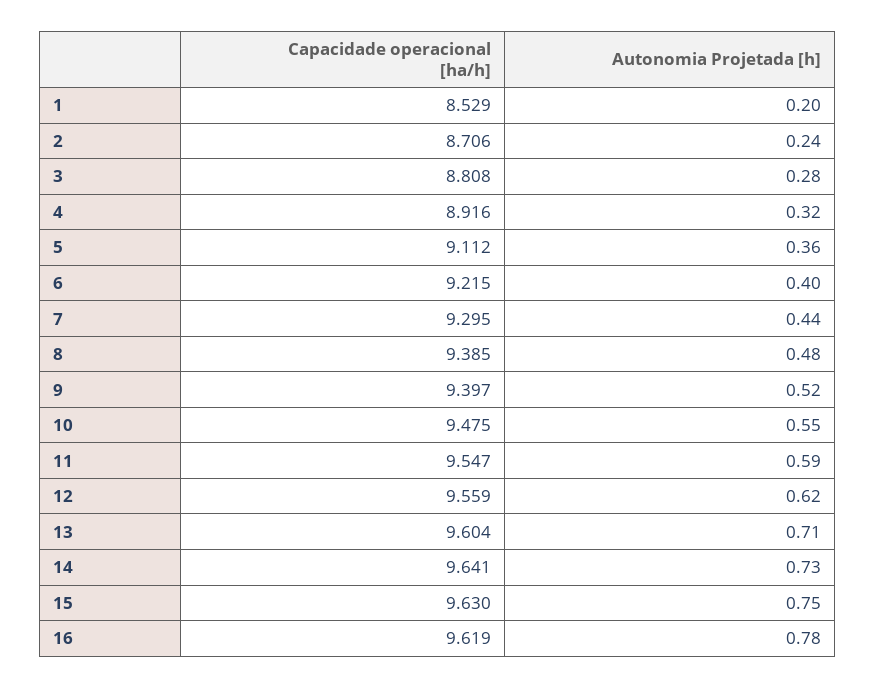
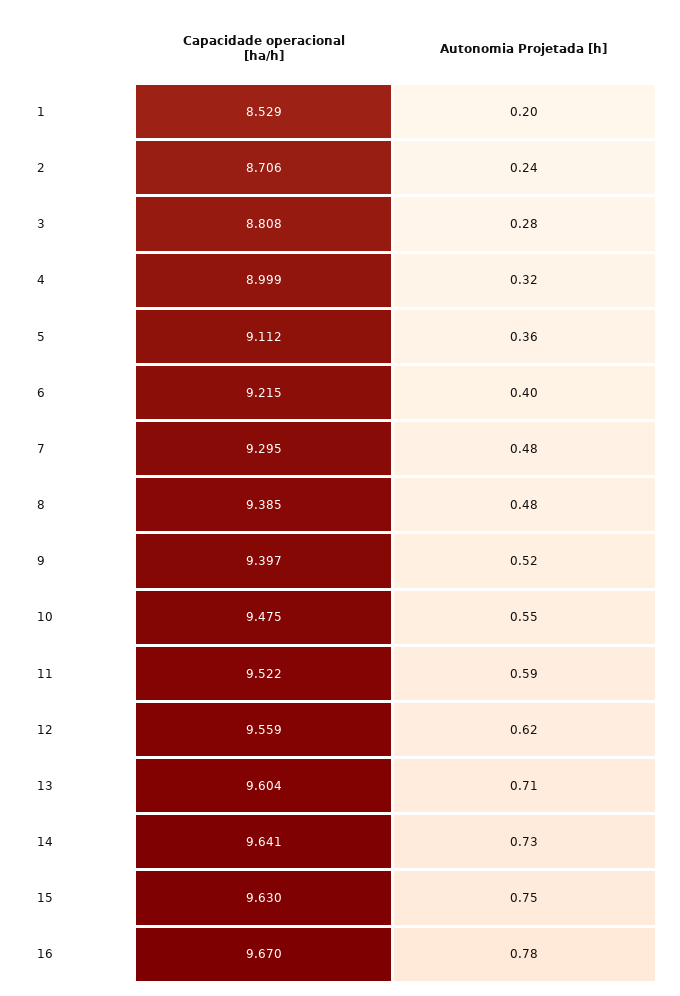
Capacidade operacional [ha/h], 4: 8.916 -> 8.999
Autonomia Projetada [h], 7: 0.44 -> 0.48
Capacidade operacional [ha/h], 11: 9.547 -> 9.522
Capacidade operacional [ha/h], 16: 9.619 -> 9.67

